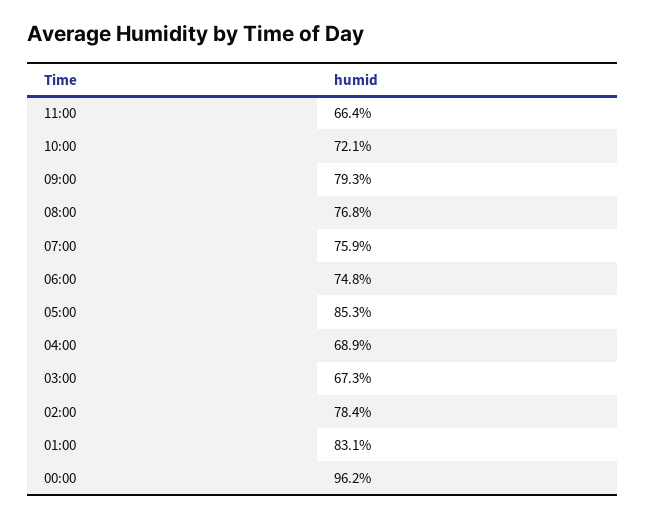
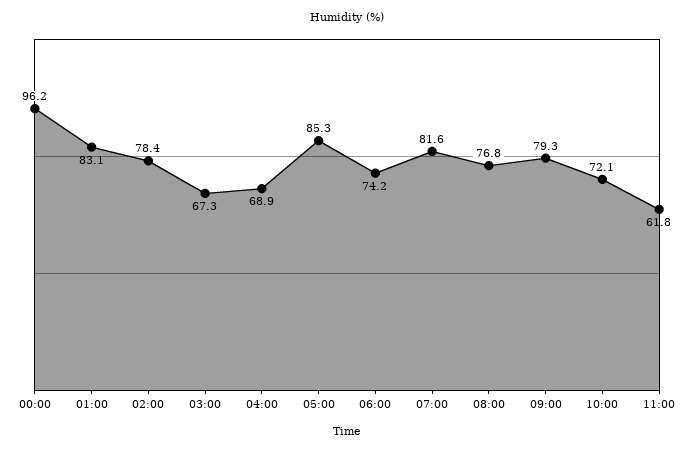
11:00: 66.4 -> 61.8
07:00: 75.9 -> 81.6
06:00: 74.8 -> 74.2

